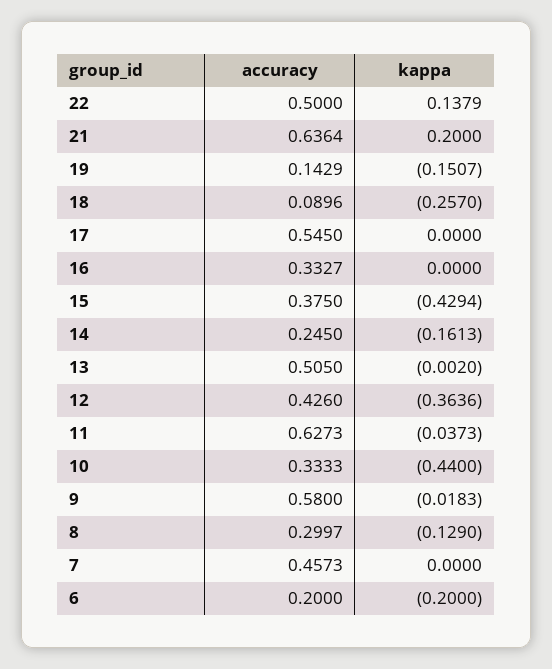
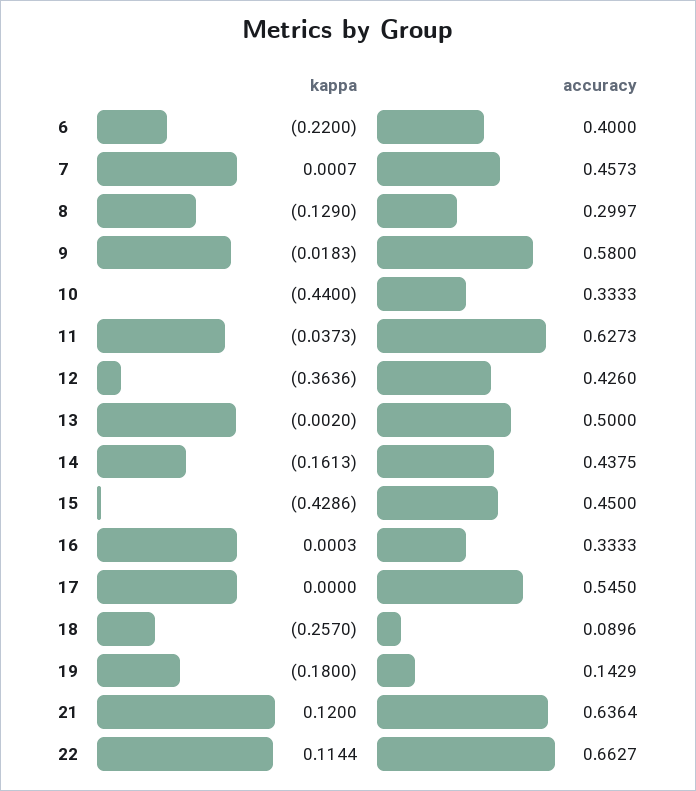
accuracy, 22: 0.5 -> 0.6627
kappa, 22: 0.1379 -> 0.1144
kappa, 21: 0.2 -> 0.12
kappa, 19: -0.1507 -> -0.18
accuracy, 16: 0.3327 -> 0.3333
kappa, 16: 0 -> 0.0003
accuracy, 15: 0.375 -> 0.45
kappa, 15: -0.4294 -> -0.4286
accuracy, 14: 0.245 -> 0.4375
accuracy, 13: 0.505 -> 0.5
kappa, 7: 0 -> 0.0007
accuracy, 6: 0.2 -> 0.4
kappa, 6: -0.2 -> -0.22

